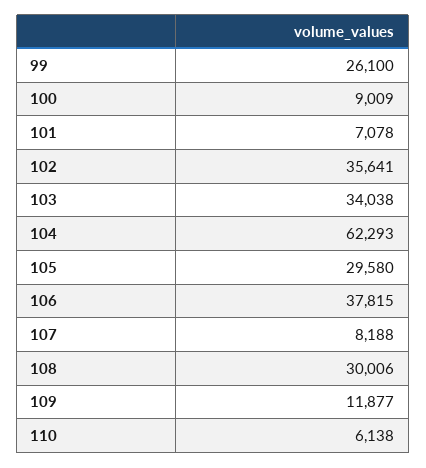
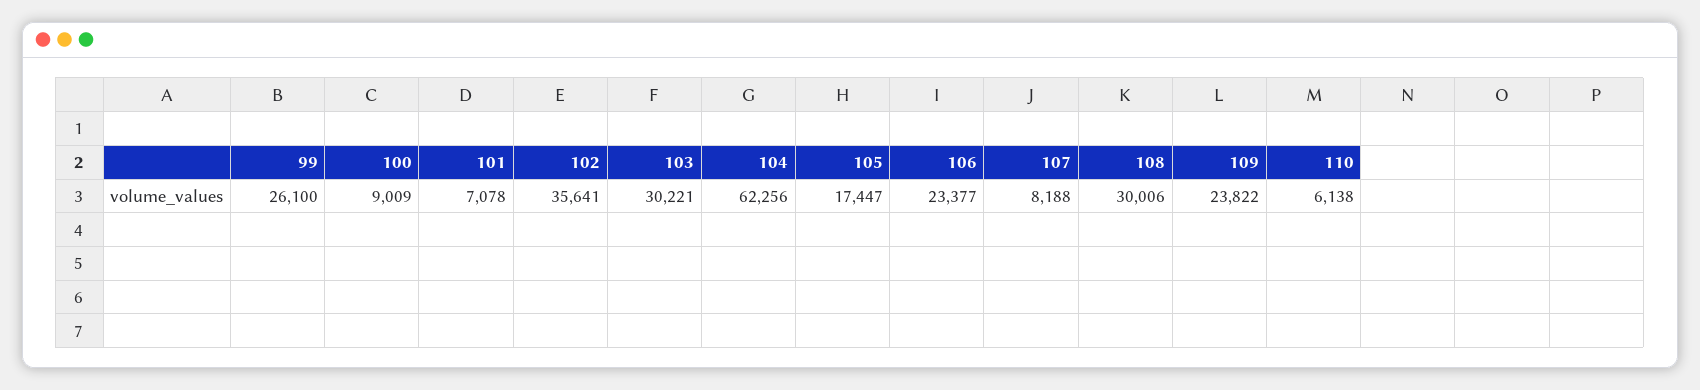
103: 34038 -> 30221
104: 62293 -> 62256
105: 29580 -> 17447
106: 37815 -> 23377
109: 11877 -> 23822

